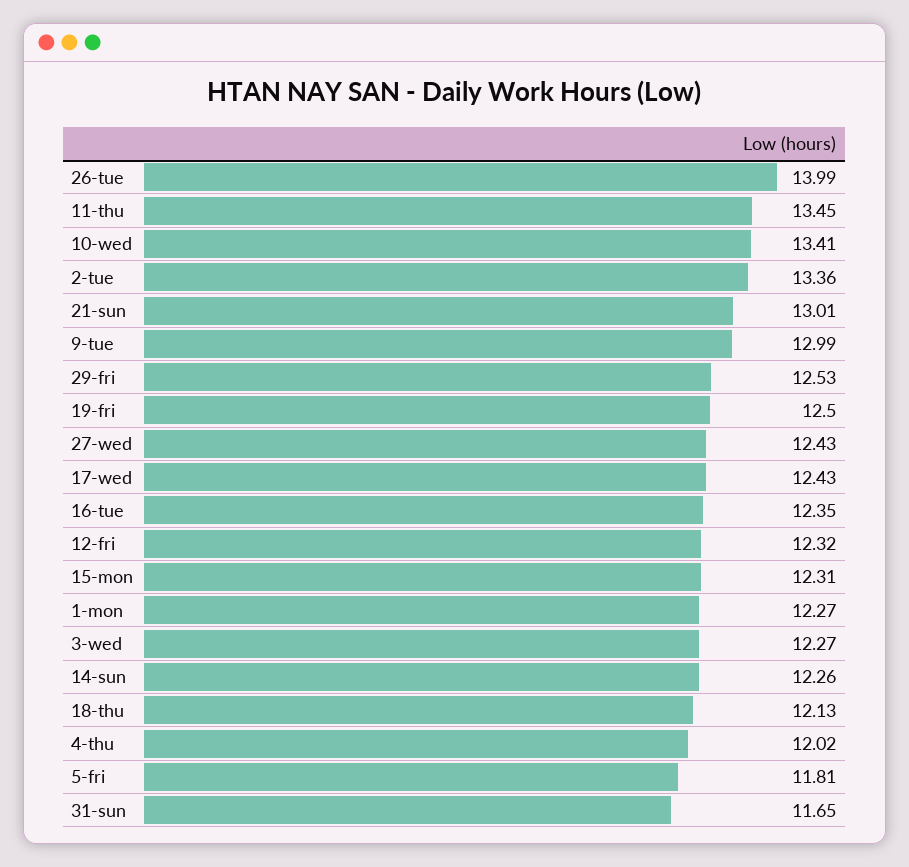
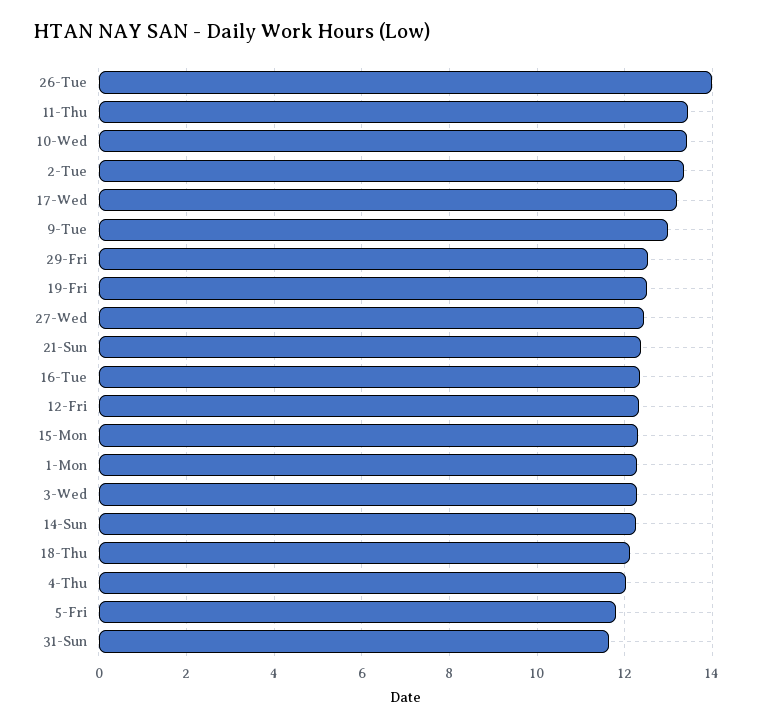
21-sun: 13.01 -> 12.4
17-wed: 12.43 -> 13.2

